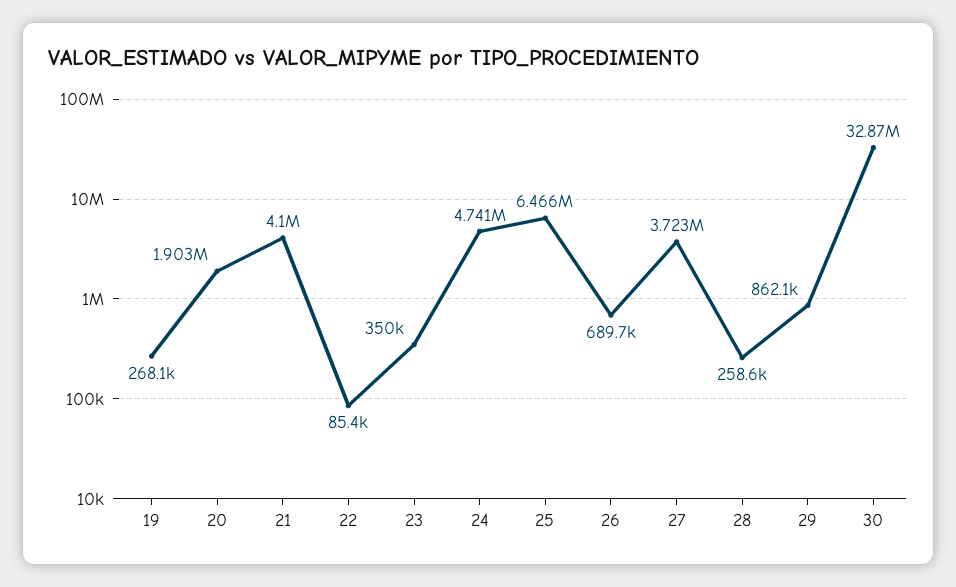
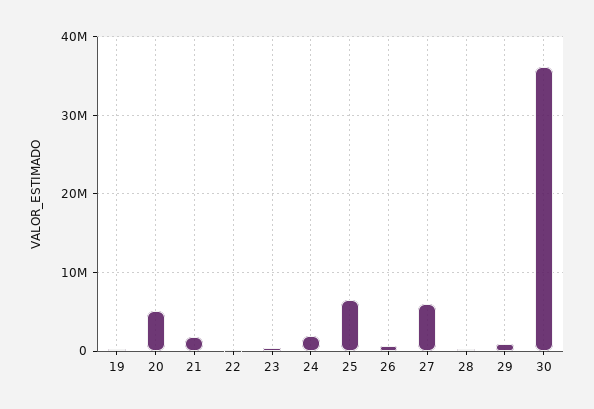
20: 1903000 -> 5000000
21: 4100000 -> 2000000
24: 4741000 -> 2000000
27: 3723000 -> 6000000
30: 32870000 -> 36000000

